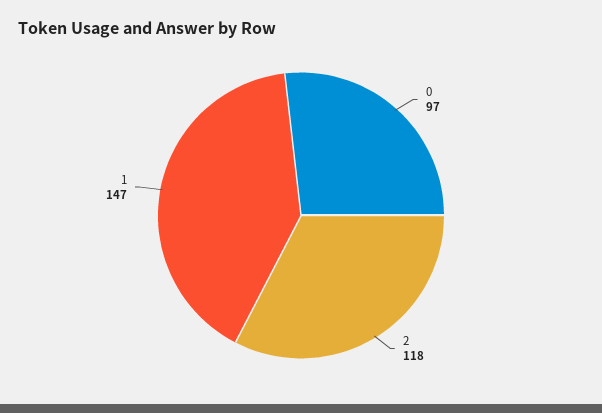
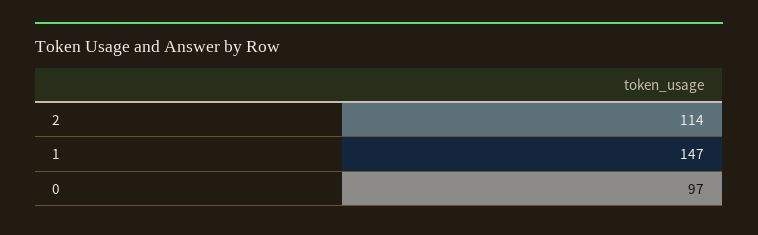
2: 118 -> 114

